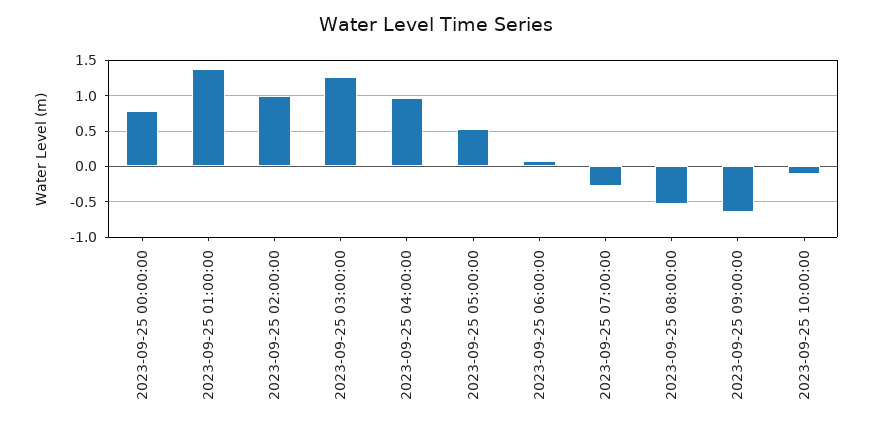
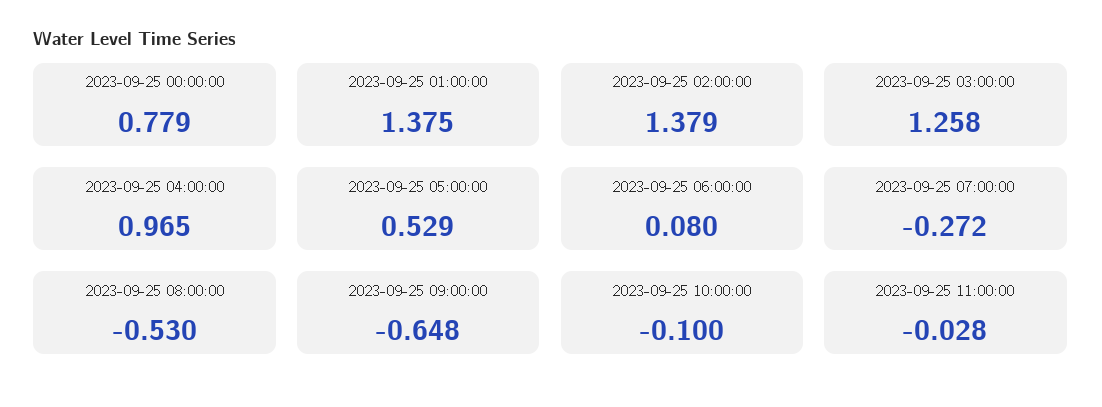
2023-09-25 02:00:00: 1 -> 1.379
2023-09-25 11:00:00: none -> -0.028

